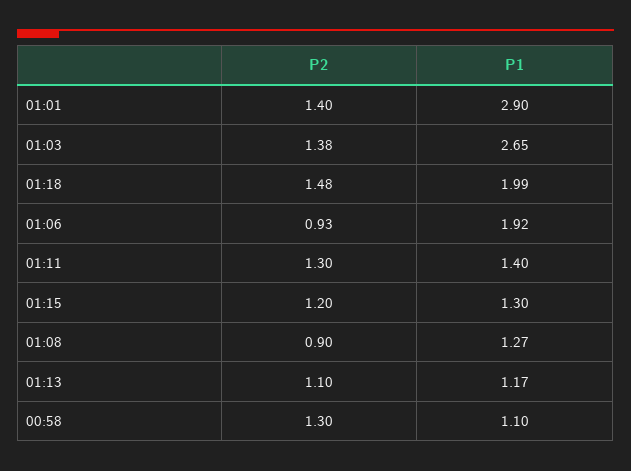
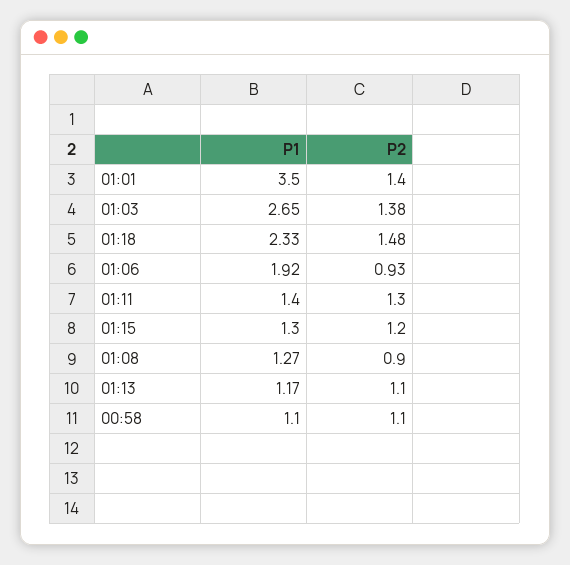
P1, 01:01: 2.9 -> 3.5
P1, 01:18: 1.99 -> 2.33
P2, 00:58: 1.3 -> 1.1

